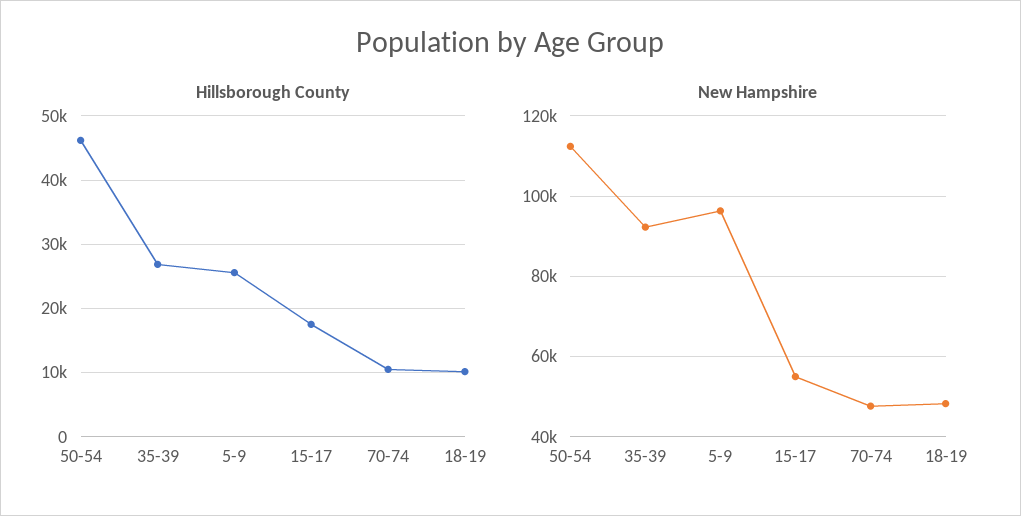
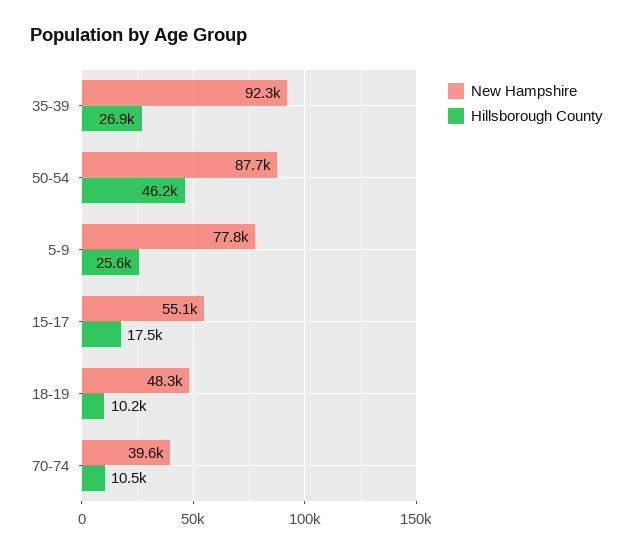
New Hampshire, 50-54: 112000 -> 87700
New Hampshire, 5-9: 96000 -> 77800
New Hampshire, 70-74: 48000 -> 39600

